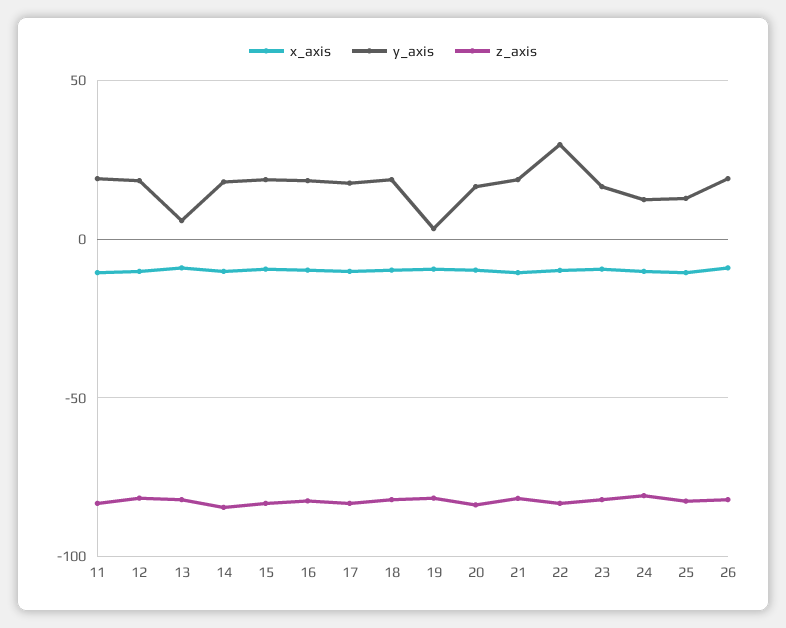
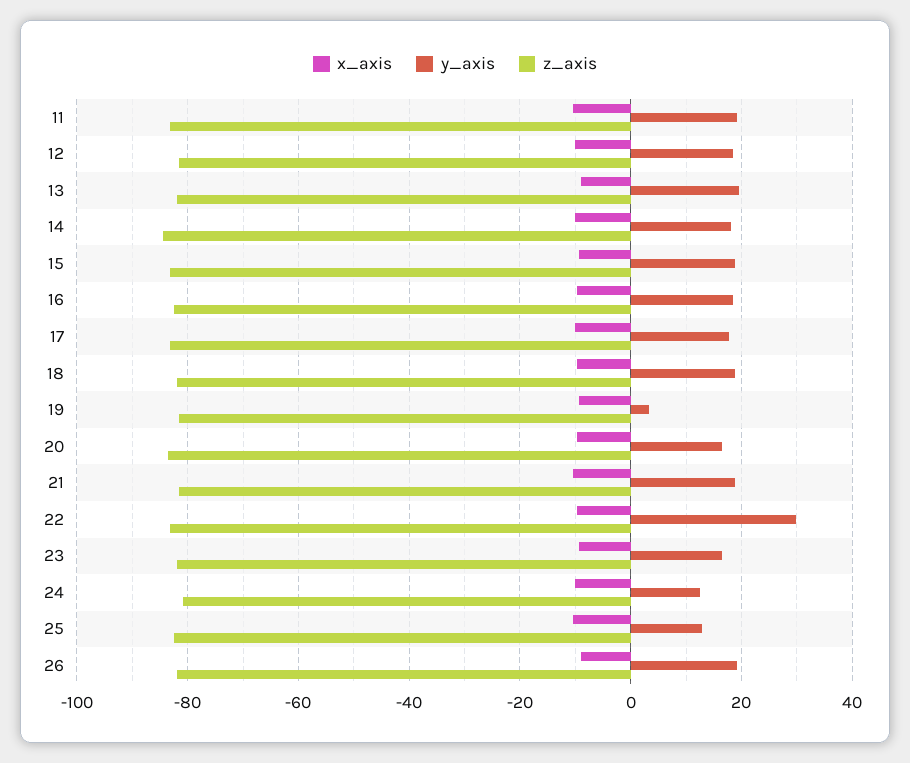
y_axis, 13: 5 -> 20

